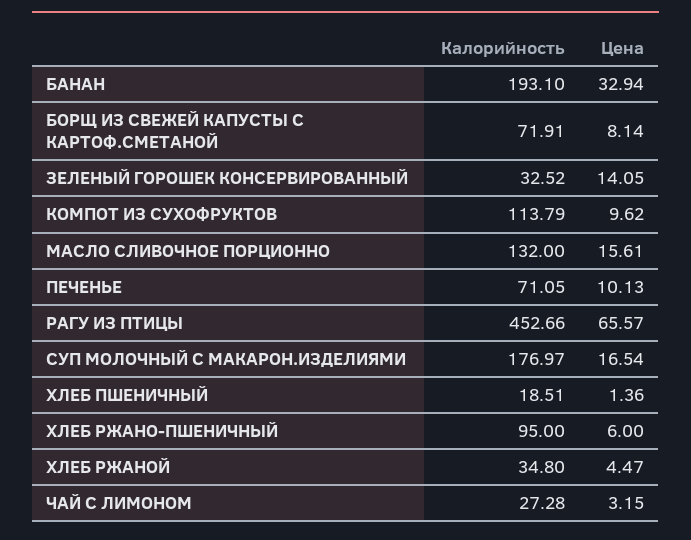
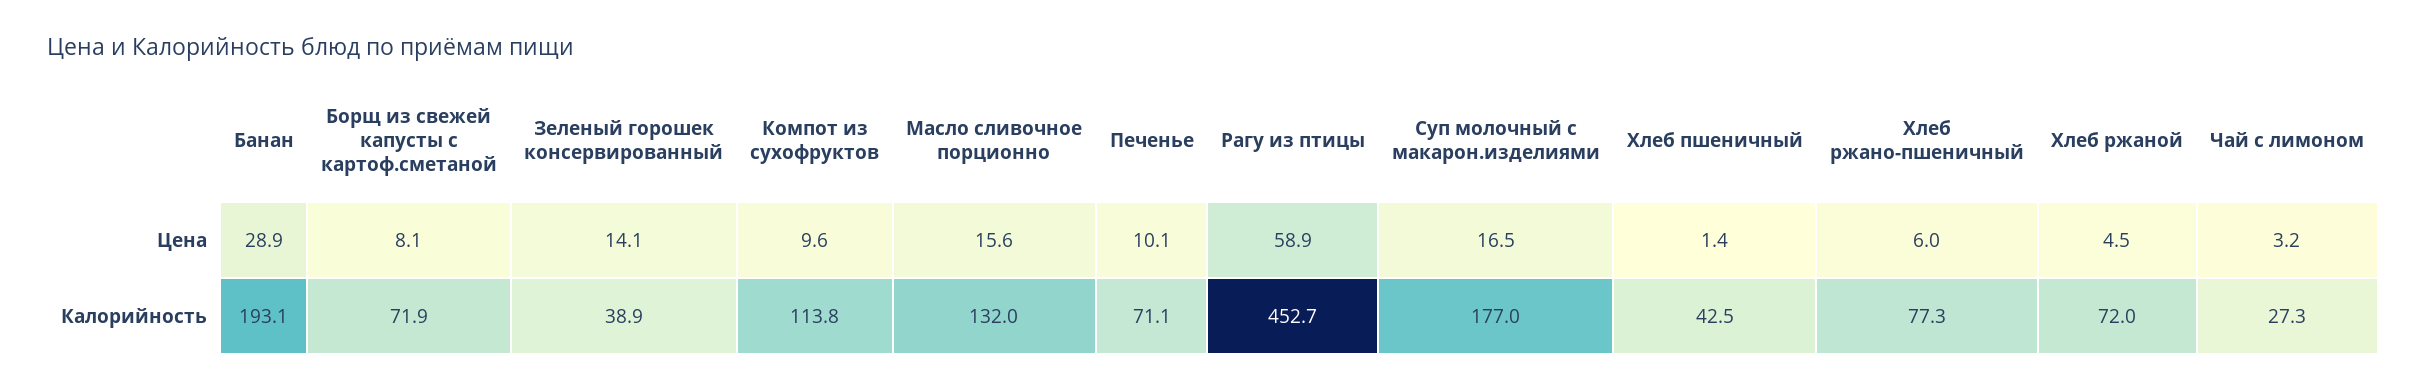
Цена, БАНАН: 32.94 -> 28.9
Калорийность, ЗЕЛЕНЫЙ ГОРОШЕК КОНСЕРВИРОВАННЫЙ: 32.52 -> 38.9
Цена, РАГУ ИЗ ПТИЦЫ: 65.57 -> 58.9
Калорийность, ХЛЕБ ПШЕНИЧНЫЙ: 18.51 -> 42.5
Калорийность, ХЛЕБ РЖАНО-ПШЕНИЧНЫЙ: 95 -> 77.3
Калорийность, ХЛЕБ РЖАНОЙ: 34.8 -> 72

